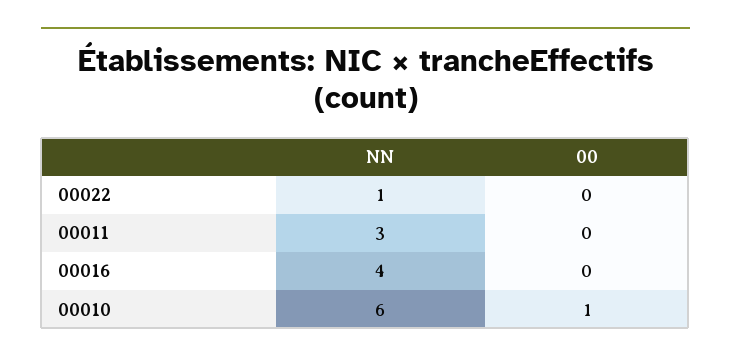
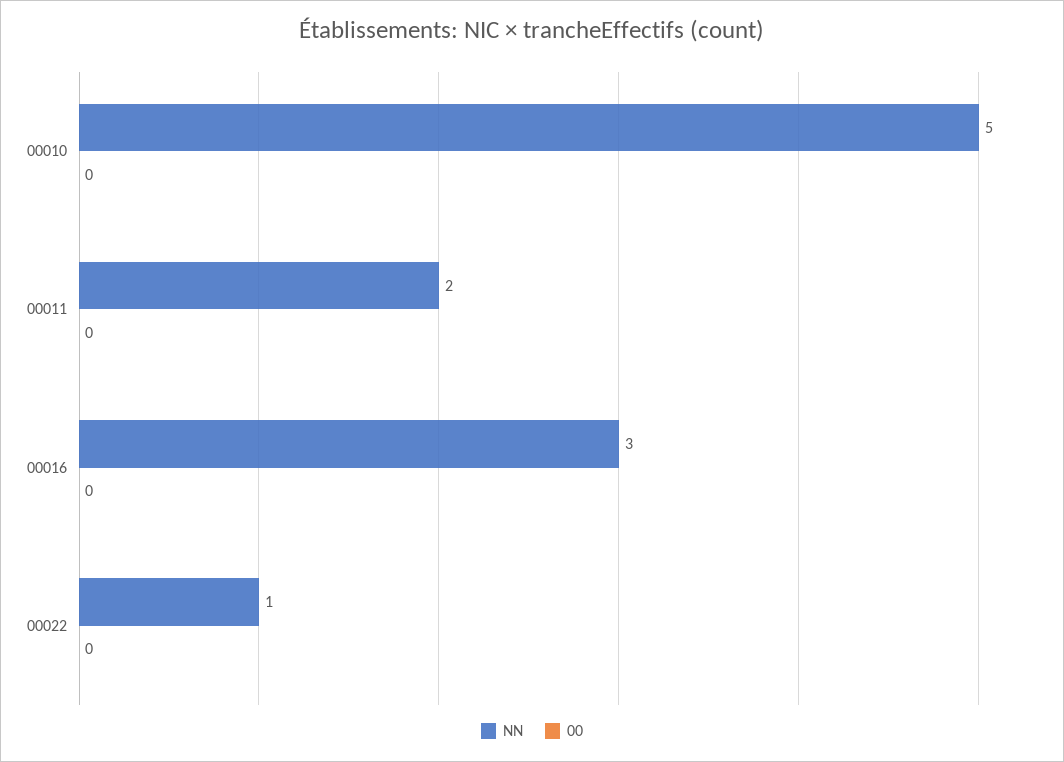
NN, 00011: 3 -> 2
NN, 00016: 4 -> 3
NN, 00010: 6 -> 5
00, 00010: 1 -> 0

